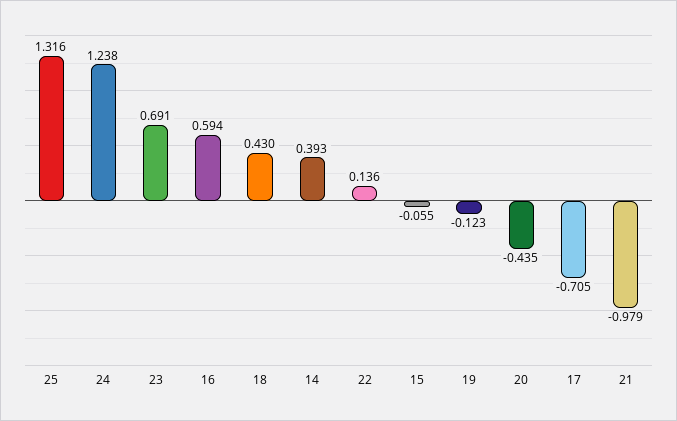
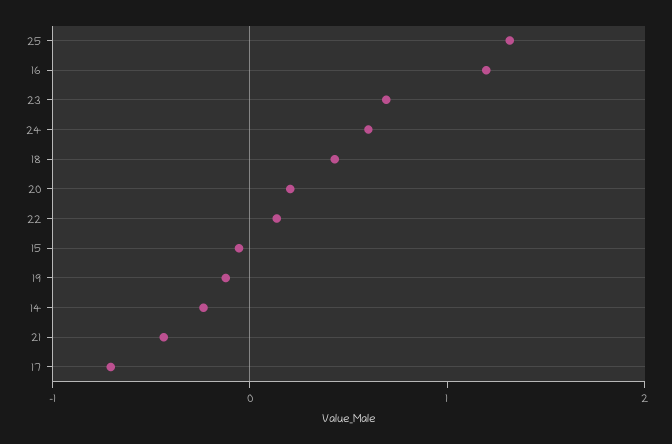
24: 1.238 -> 0.6
16: 0.594 -> 1.2
14: 0.393 -> -0.2
20: -0.435 -> 0.2
21: -0.979 -> -0.4

